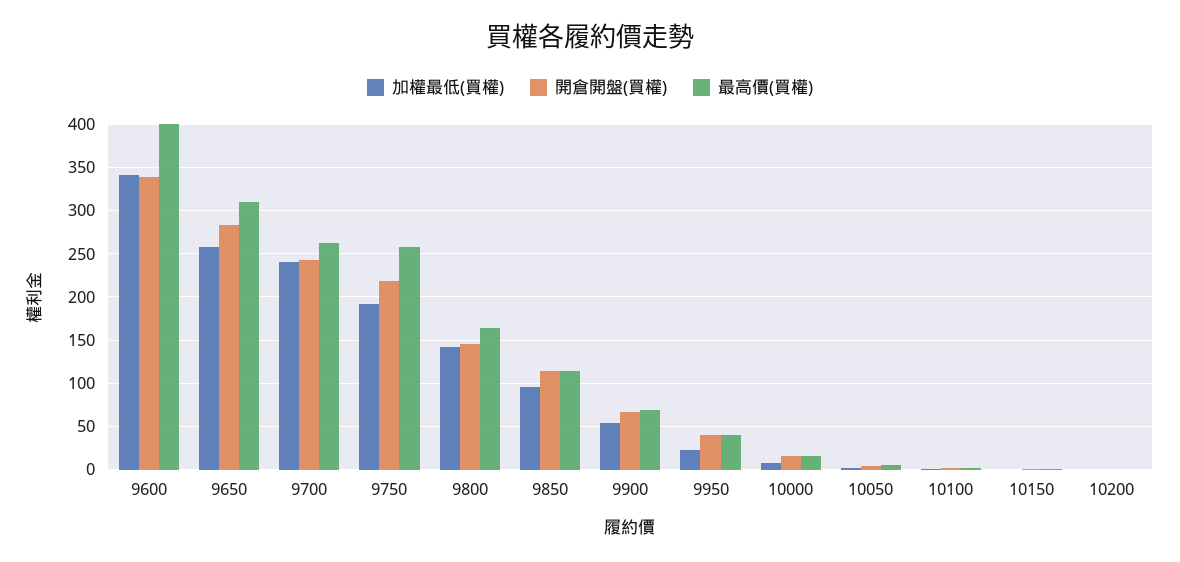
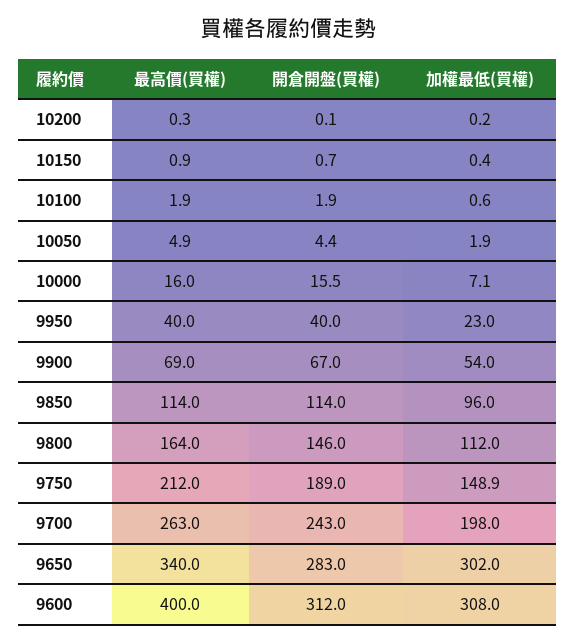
加權最低(買權), 9600: 340 -> 308
開倉開盤(買權), 9600: 340 -> 312
加權最低(買權), 9650: 260 -> 302
最高價(買權), 9650: 310 -> 340
加權最低(買權), 9700: 240 -> 198
加權最低(買權), 9750: 190 -> 148.9
開倉開盤(買權), 9750: 220 -> 189
最高價(買權), 9750: 260 -> 212
加權最低(買權), 9800: 140 -> 112

